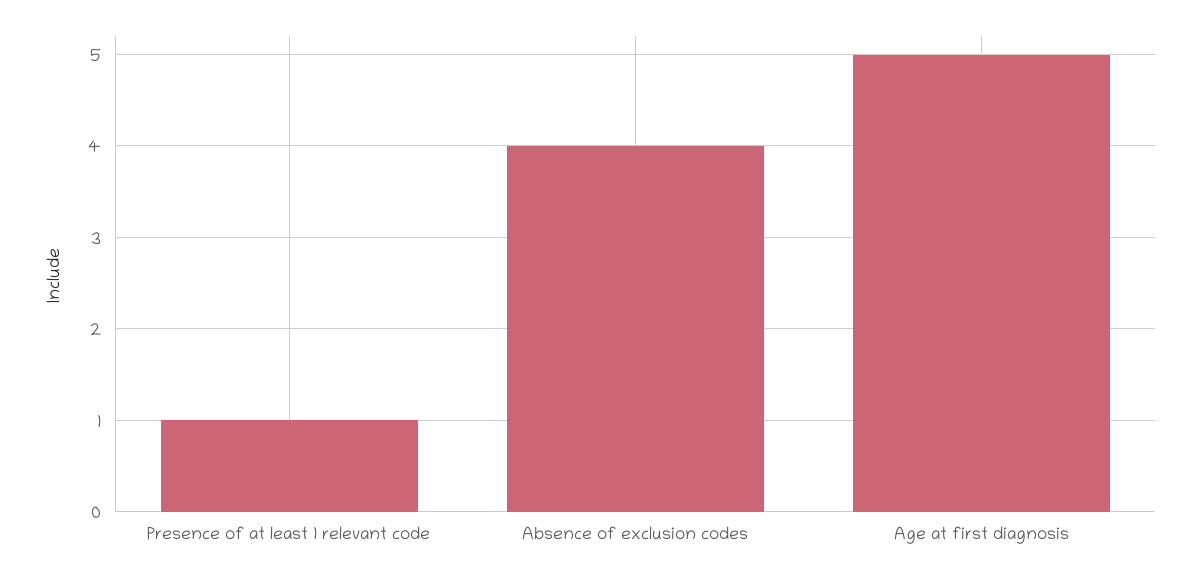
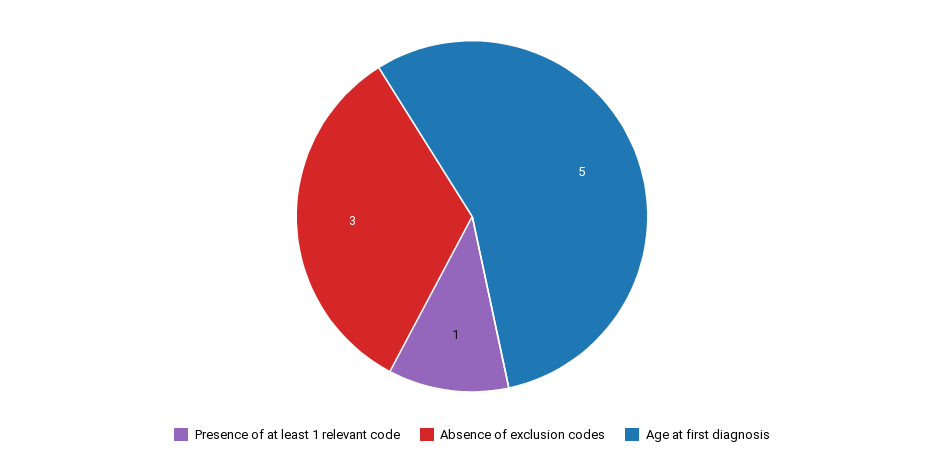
Absence of exclusion codes: 4 -> 3

